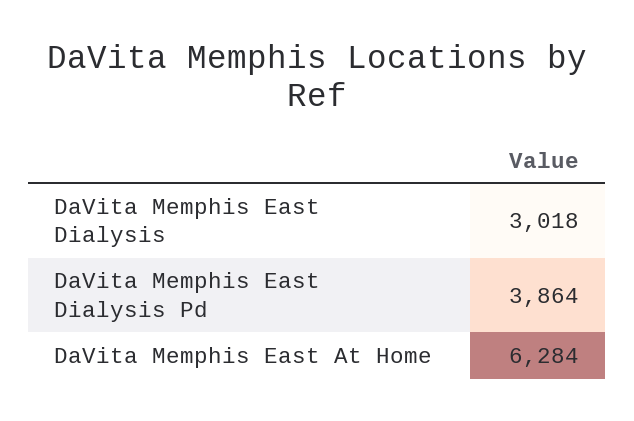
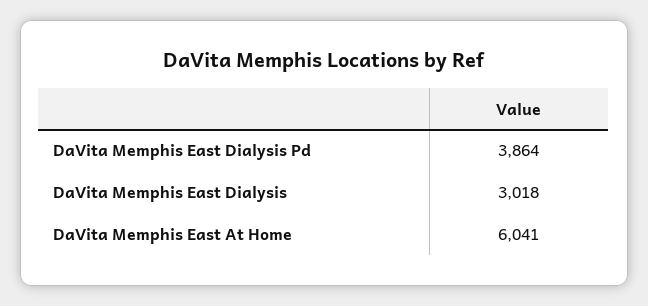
DaVita Memphis East At Home: 6284 -> 6041

